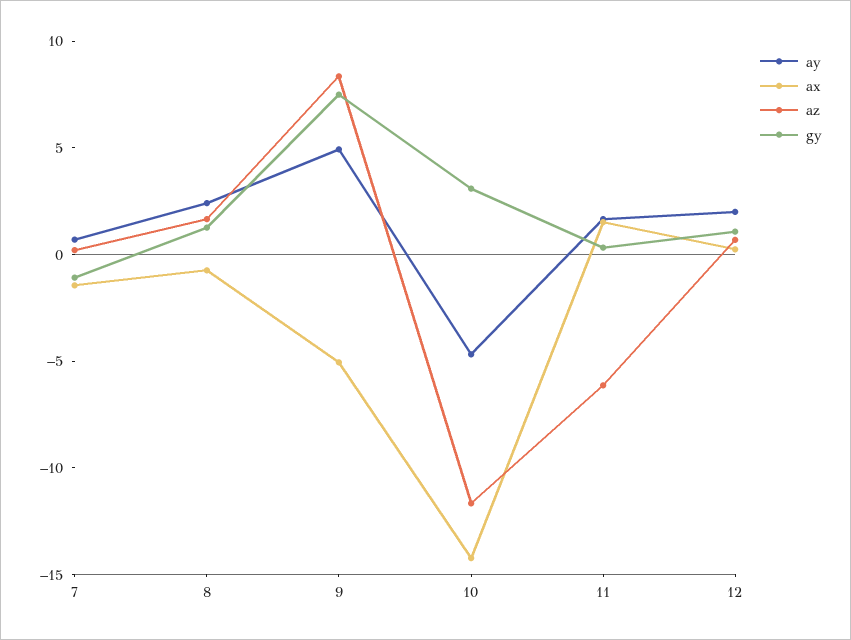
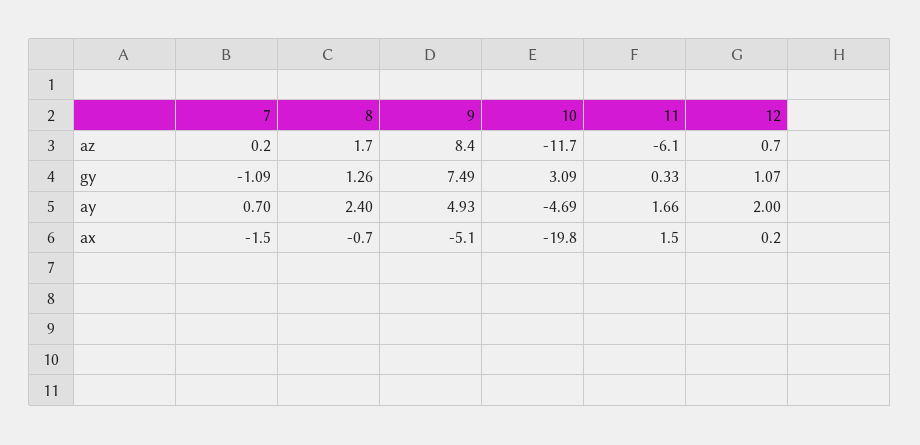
ax, 10: -14 -> -19.8

